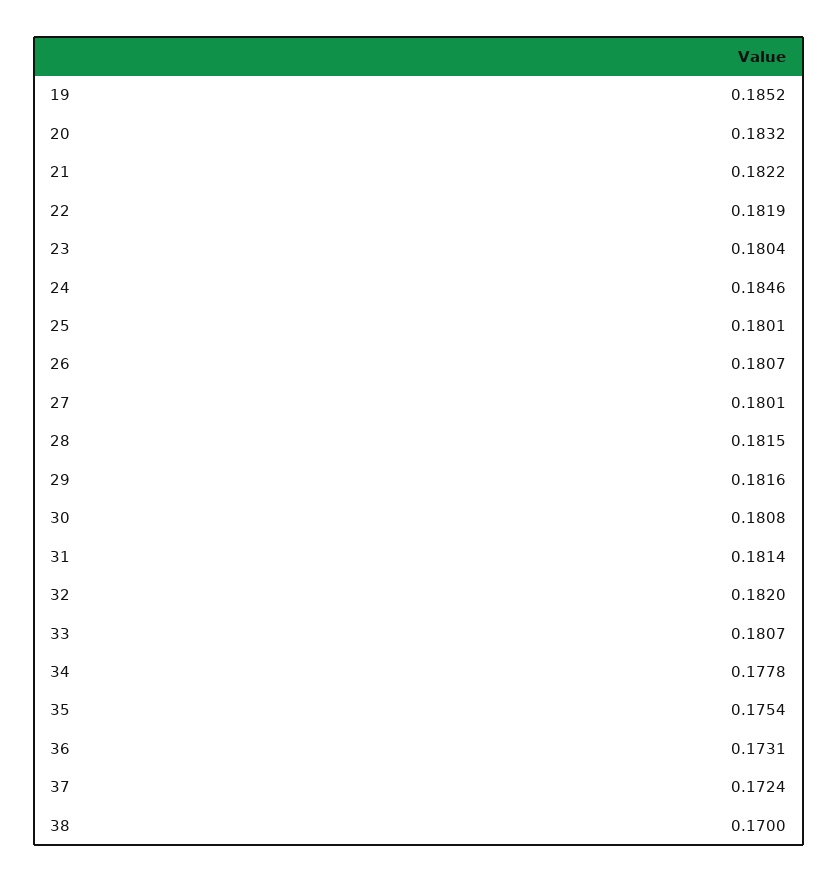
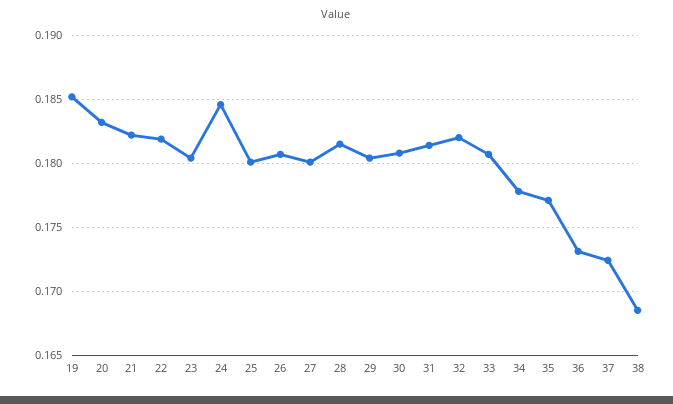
29: 0.1816 -> 0.1805
35: 0.1754 -> 0.177
38: 0.17 -> 0.1685

